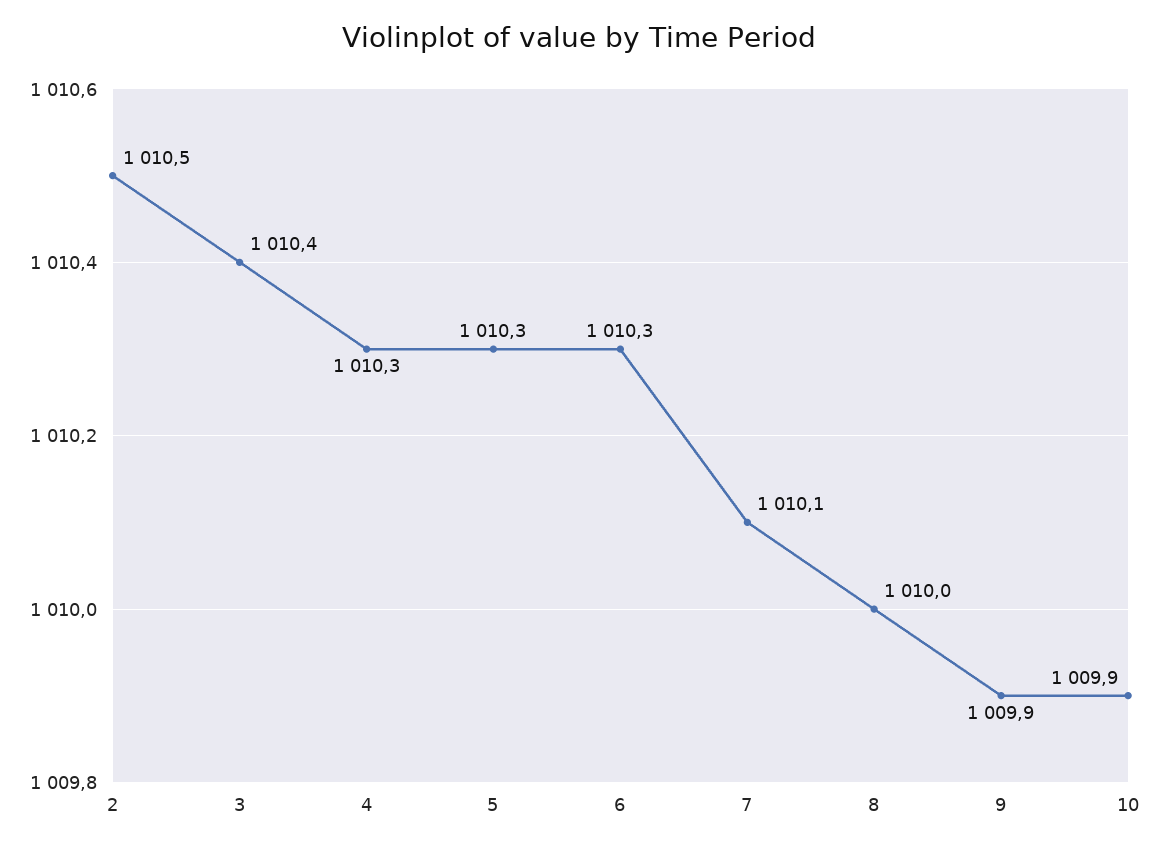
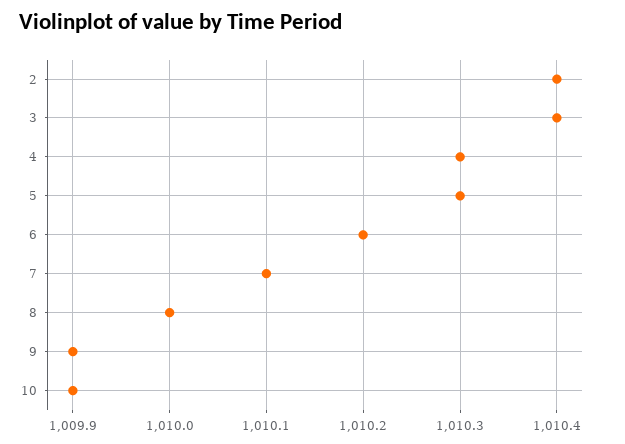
2: 1010.5 -> 1010.4
6: 1010.3 -> 1010.2

